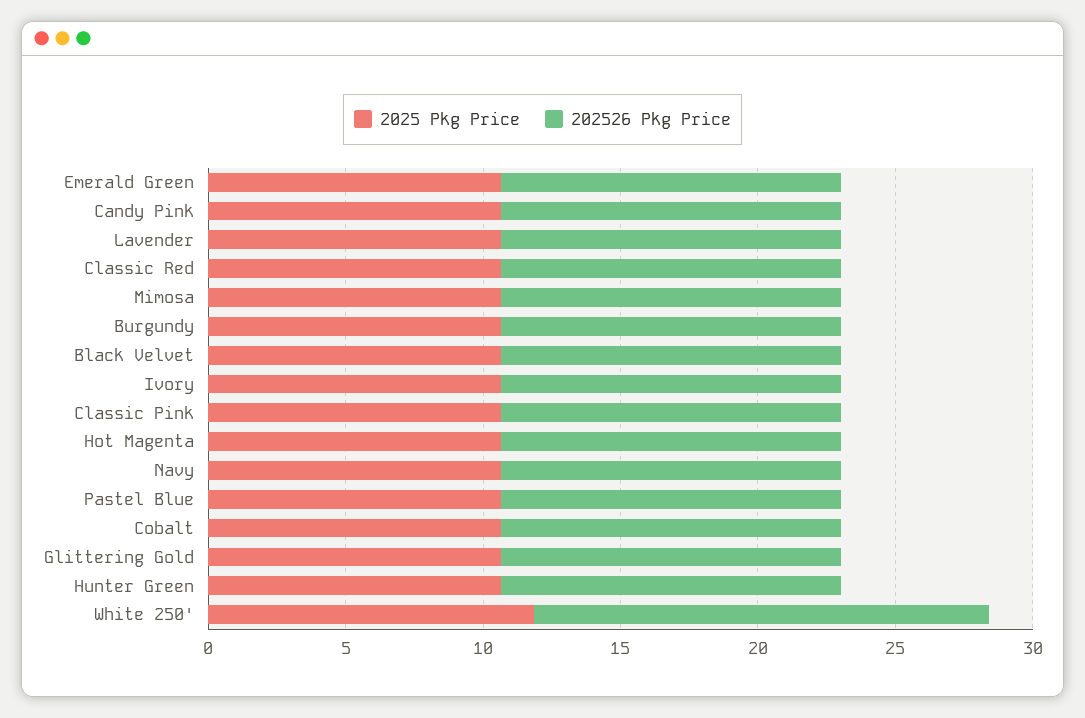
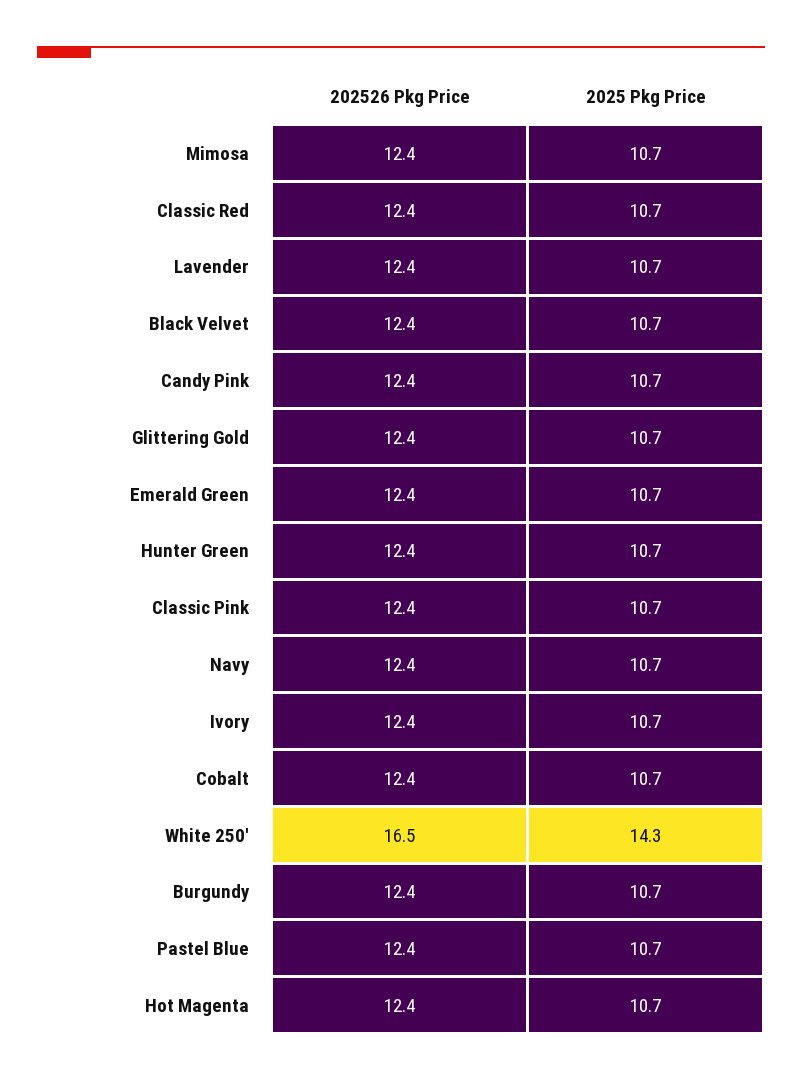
2025 Pkg Price, White 250': 12 -> 14.3

